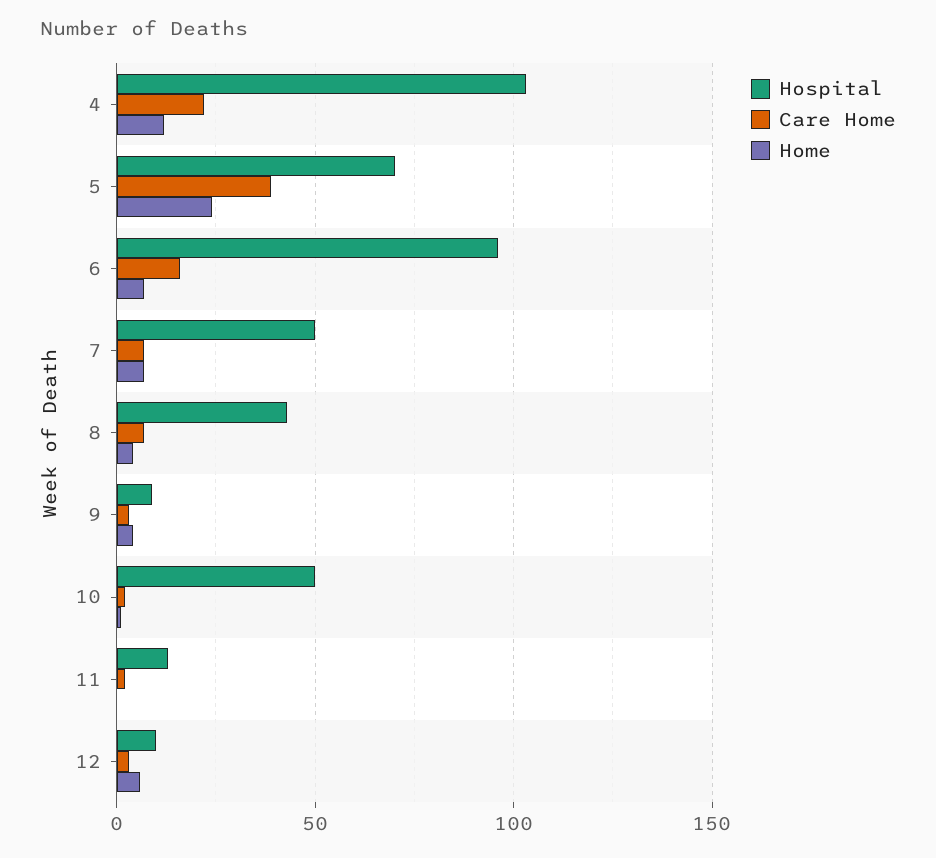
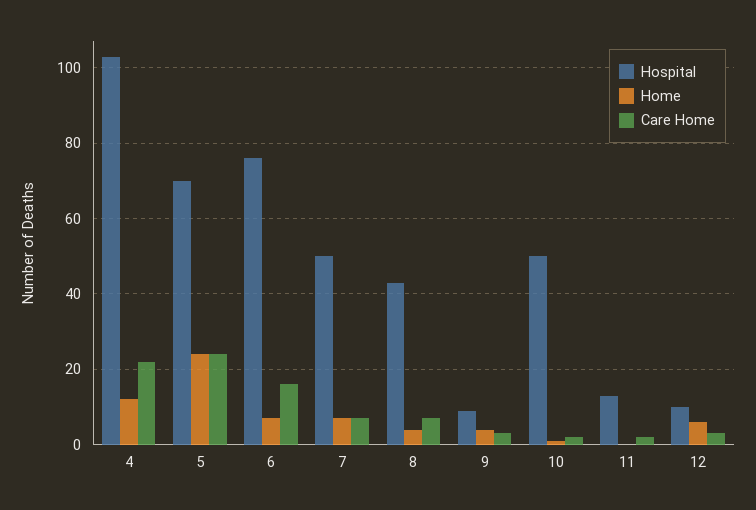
Care Home, 5: 40 -> 25
Hospital, 6: 95 -> 75

